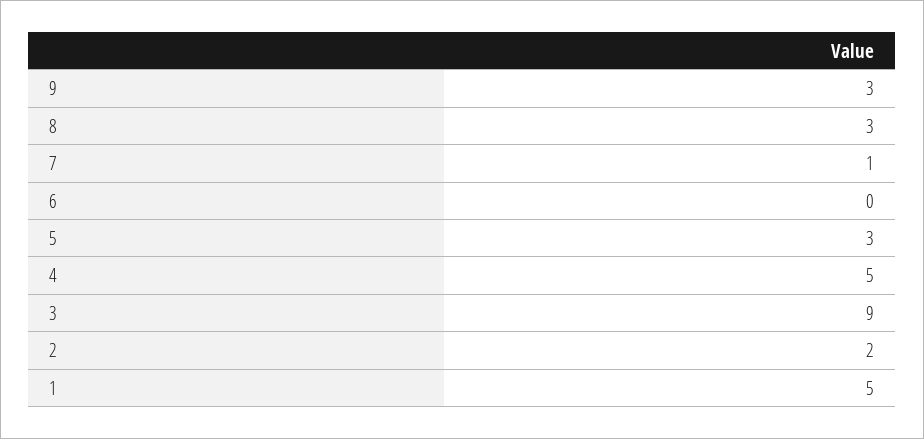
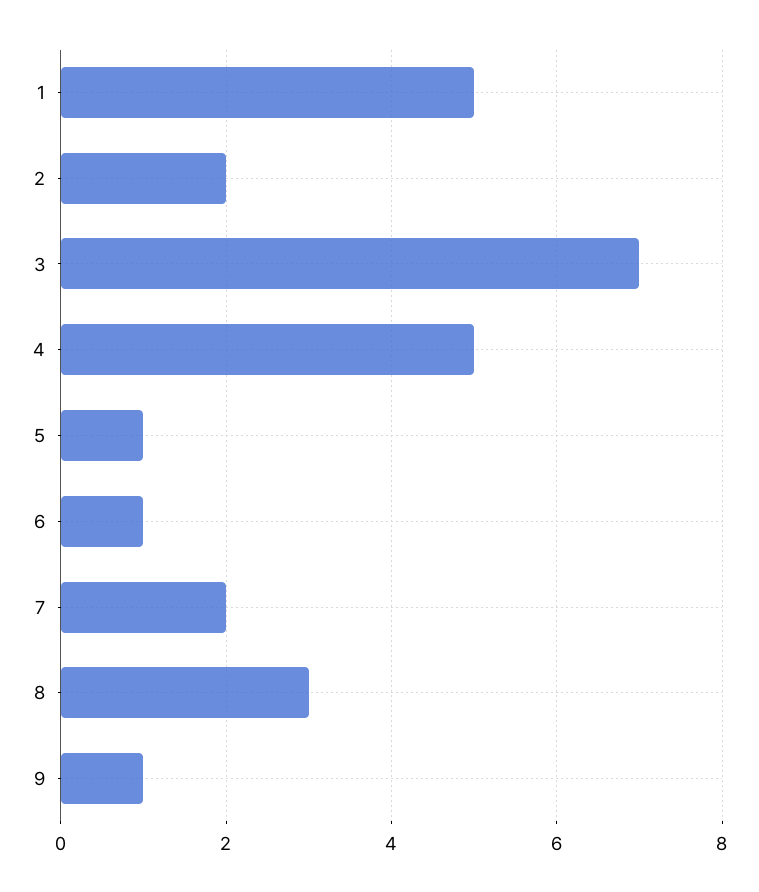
9: 3 -> 1
7: 1 -> 2
6: 0 -> 1
5: 3 -> 1
3: 9 -> 7

